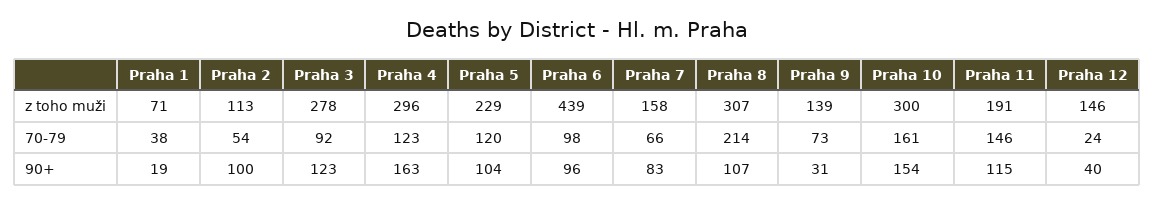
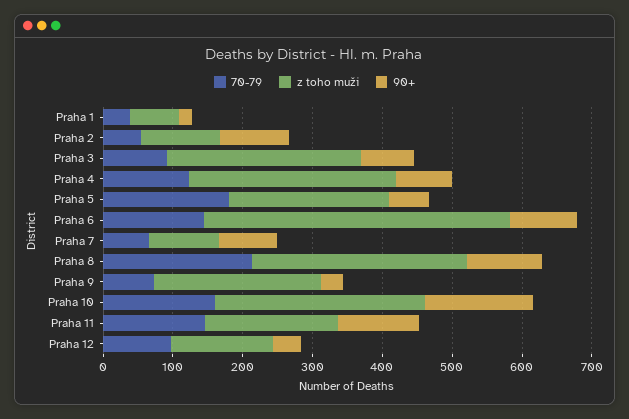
z toho muži, Praha 7: 158 -> 100
z toho muži, Praha 9: 139 -> 240
70-79, Praha 5: 120 -> 180
70-79, Praha 6: 98 -> 140
70-79, Praha 12: 24 -> 100
90+, Praha 3: 123 -> 80
90+, Praha 4: 163 -> 80
90+, Praha 5: 104 -> 60

